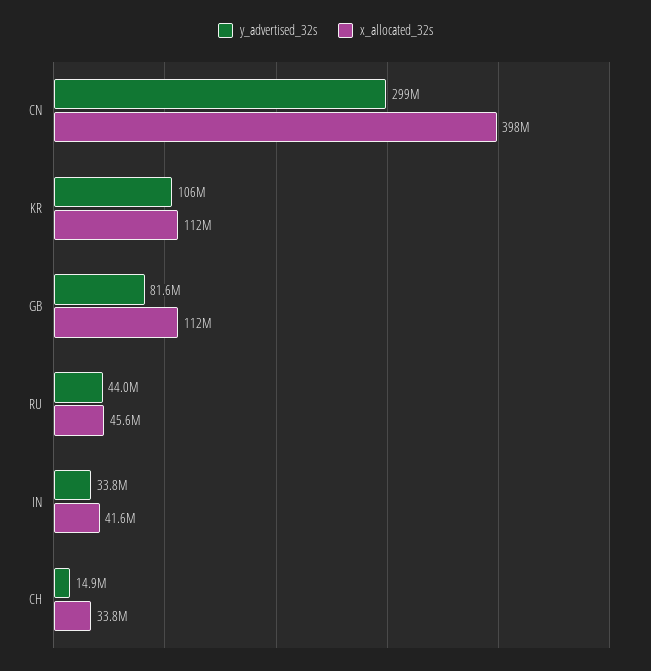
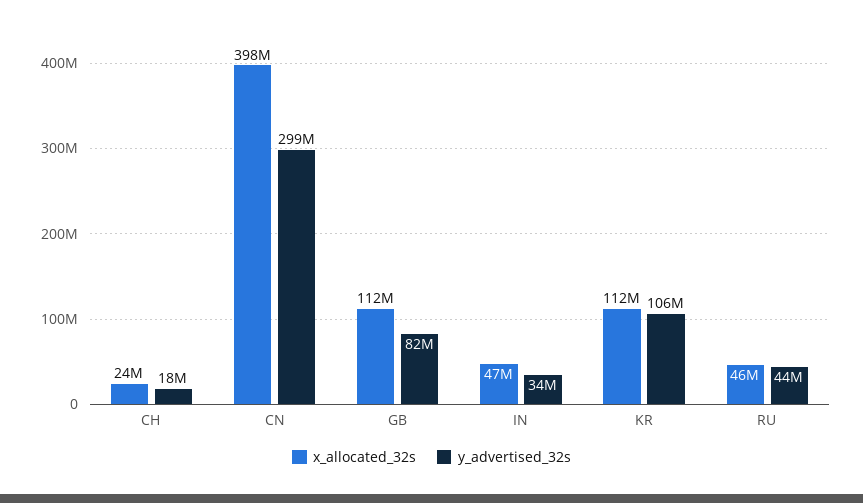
x_allocated_32s, IN: 41600000 -> 47000000
y_advertised_32s, CH: 14900000 -> 18000000
x_allocated_32s, CH: 33800000 -> 24000000

